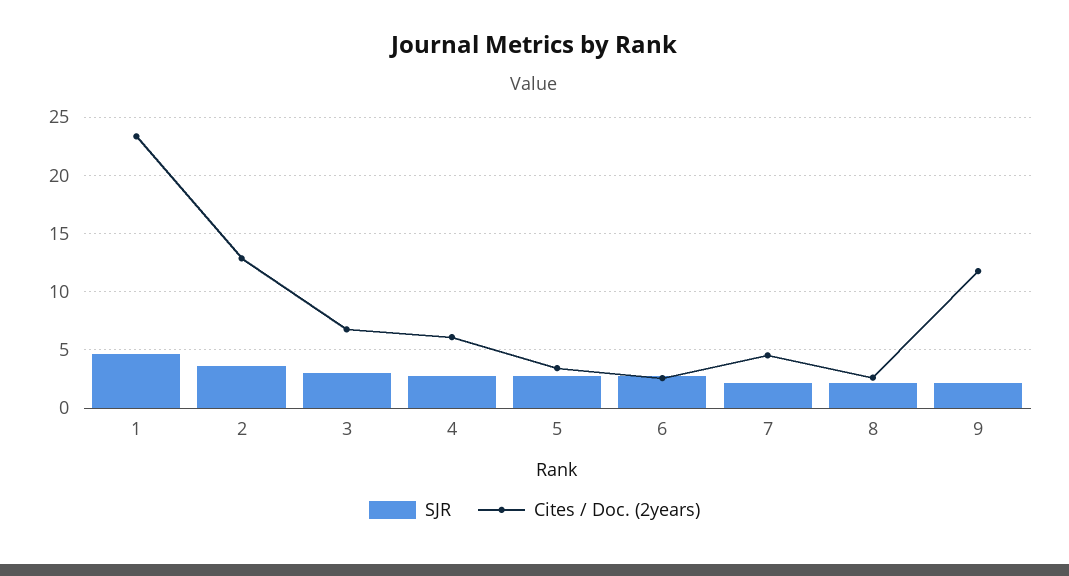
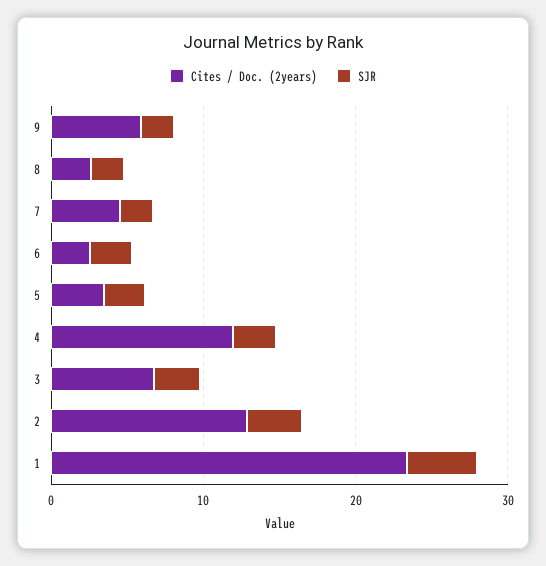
Cites / Doc. (2years), 4: 6 -> 12
Cites / Doc. (2years), 9: 12 -> 6

